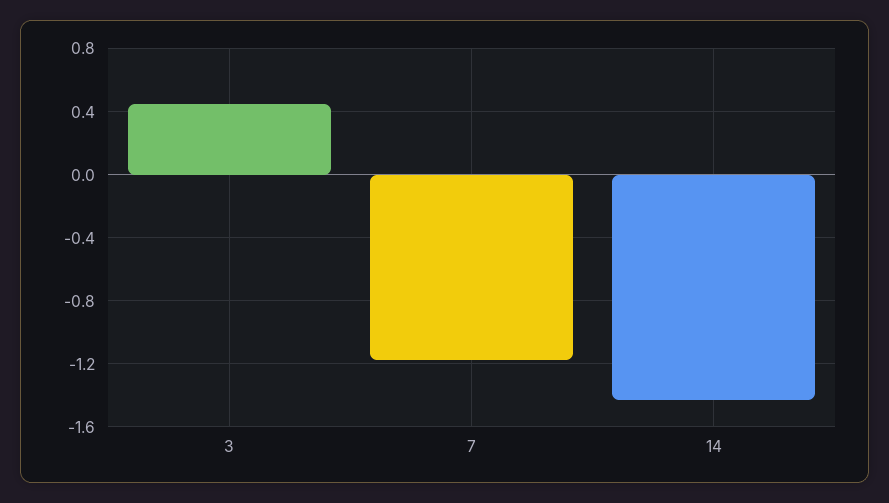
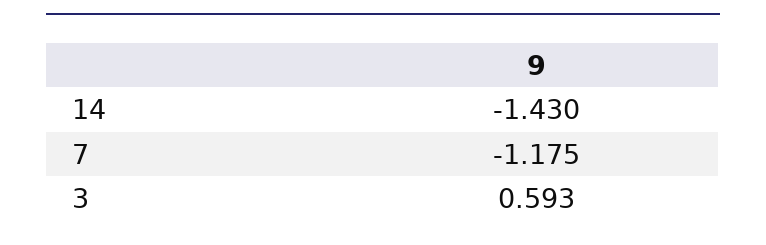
3: 0.45 -> 0.593

